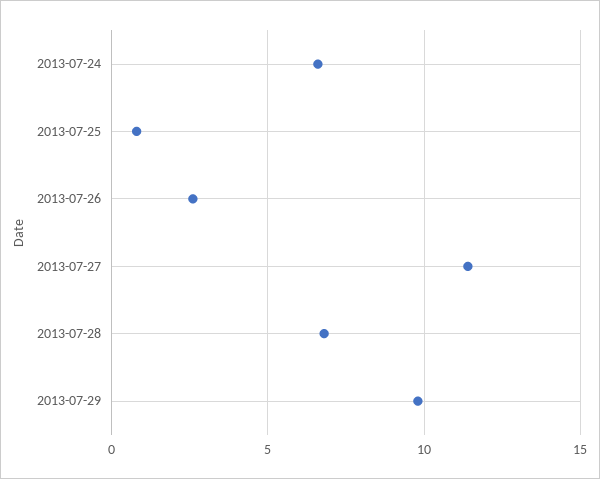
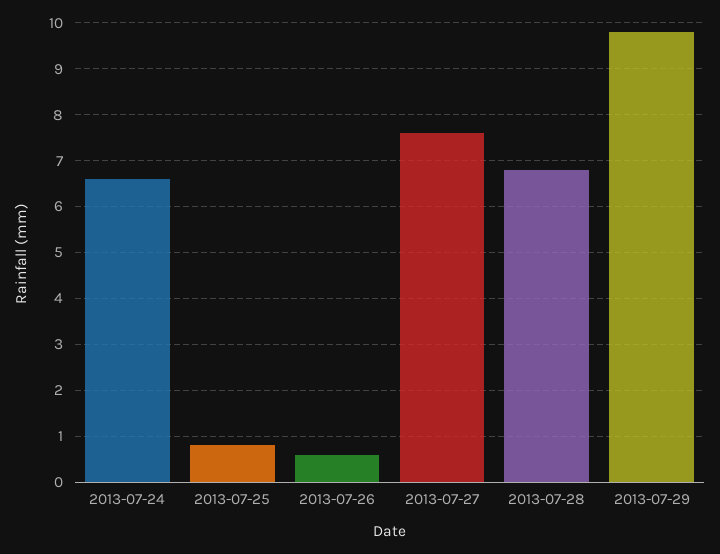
2013-07-26: 2.5 -> 0.5
2013-07-27: 11.5 -> 7.5

